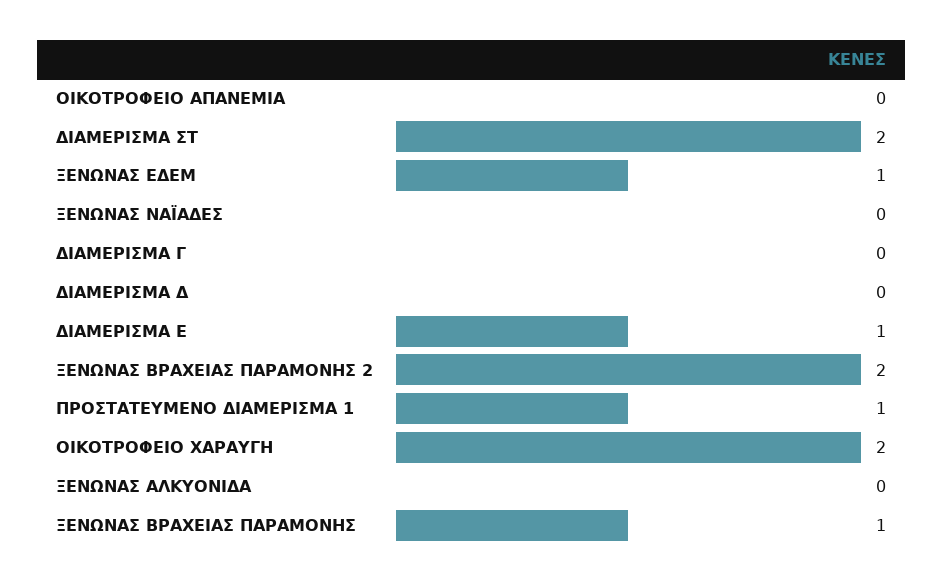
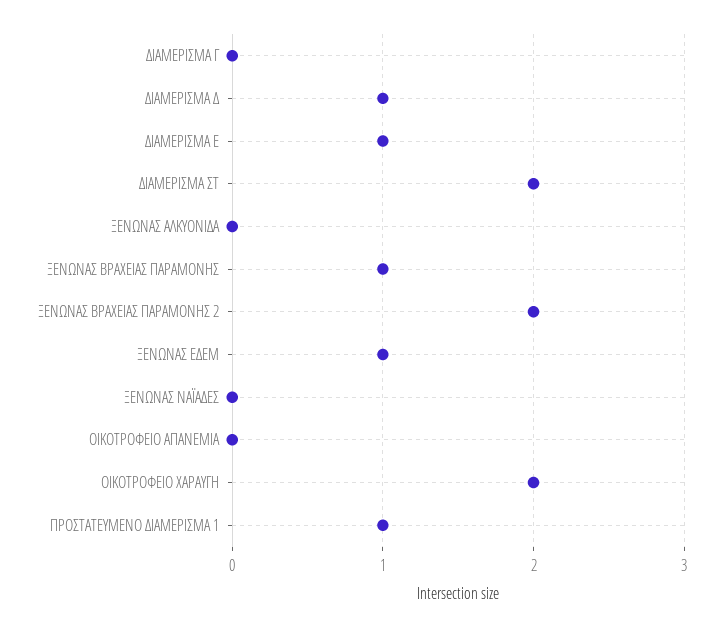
ΔΙΑΜΕΡΙΣΜΑ Δ: 0 -> 1

